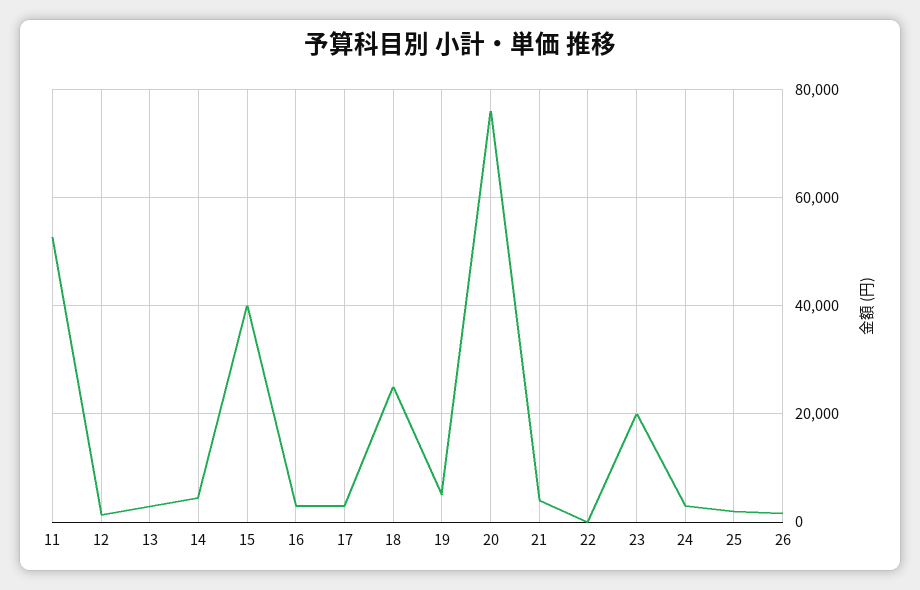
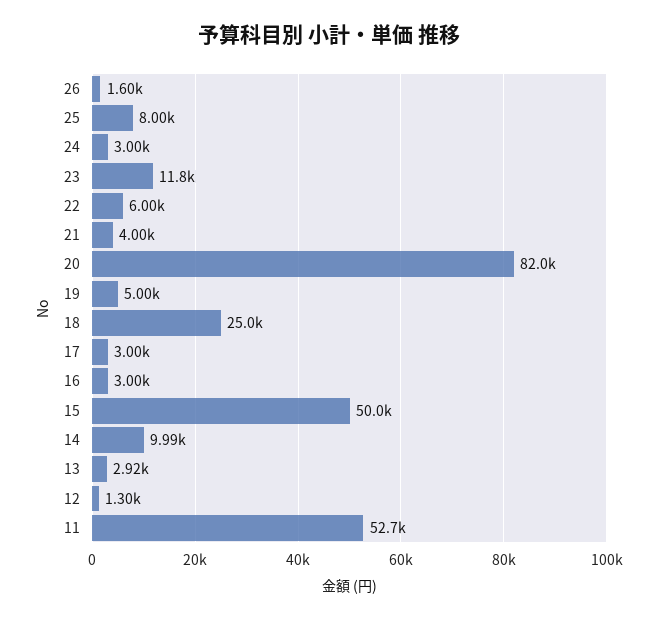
14: 4000 -> 9990
15: 40000 -> 50000
20: 76000 -> 82000
22: 0 -> 6000
23: 20000 -> 11800
25: 2000 -> 8000

